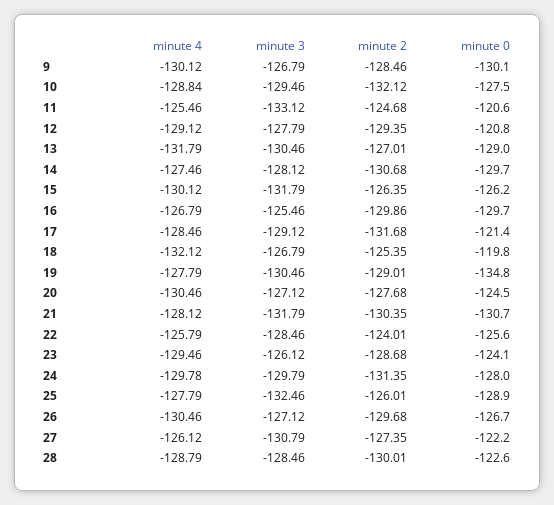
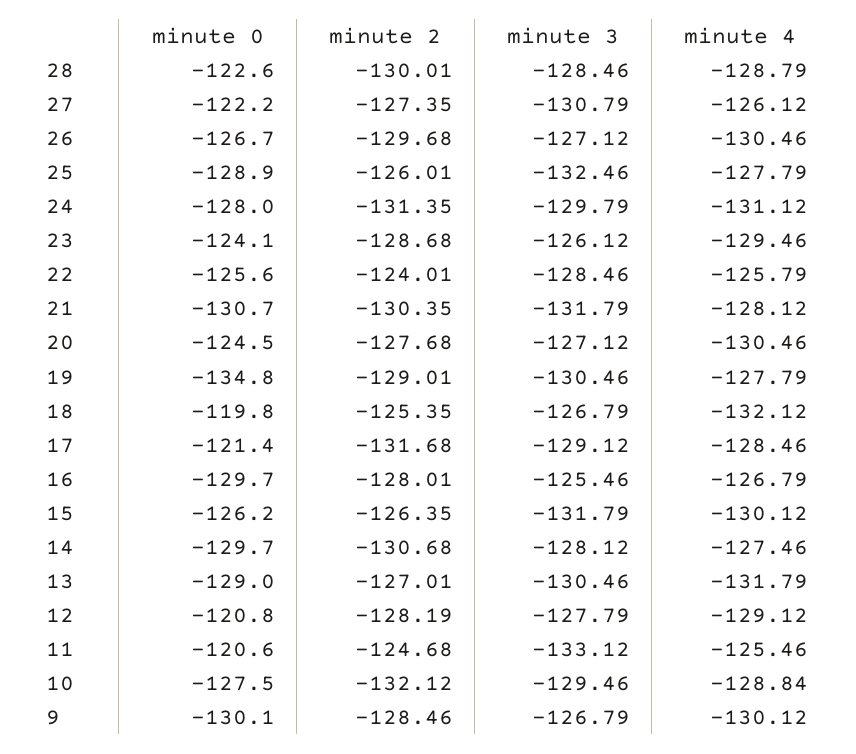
minute 2, 12: -129.35 -> -128.19
minute 2, 16: -129.86 -> -128.01
minute 4, 24: -129.78 -> -131.12

